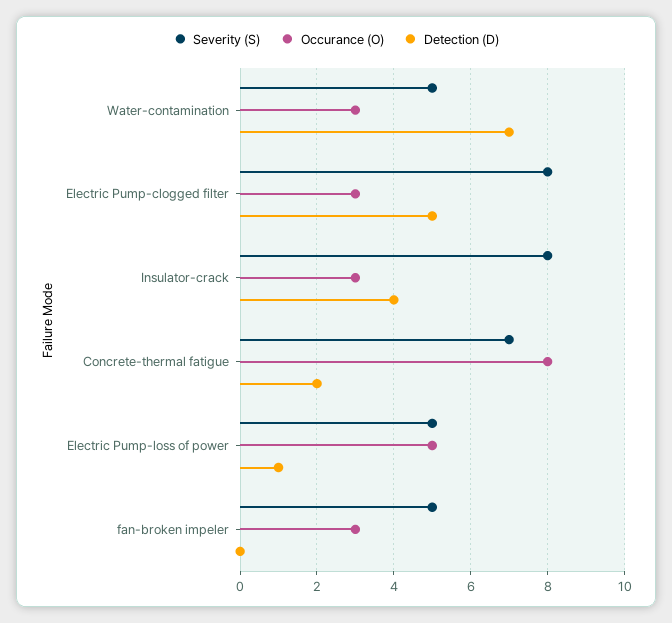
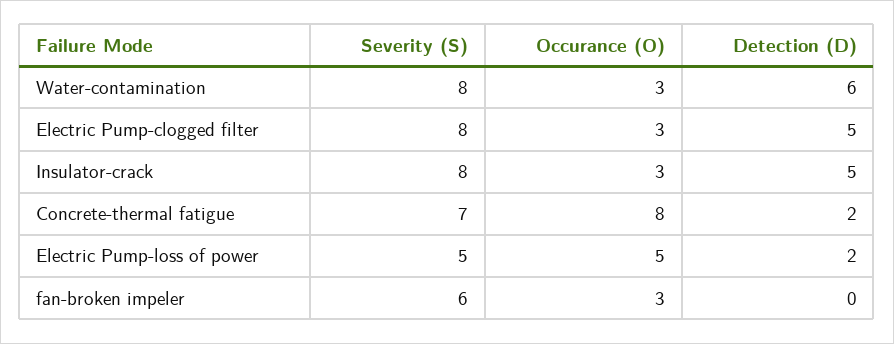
Severity (S), Water-contamination: 5 -> 8
Detection (D), Water-contamination: 7 -> 6
Detection (D), Insulator-crack: 4 -> 5
Detection (D), Electric Pump-loss of power: 1 -> 2
Severity (S), fan-broken impeler: 5 -> 6

